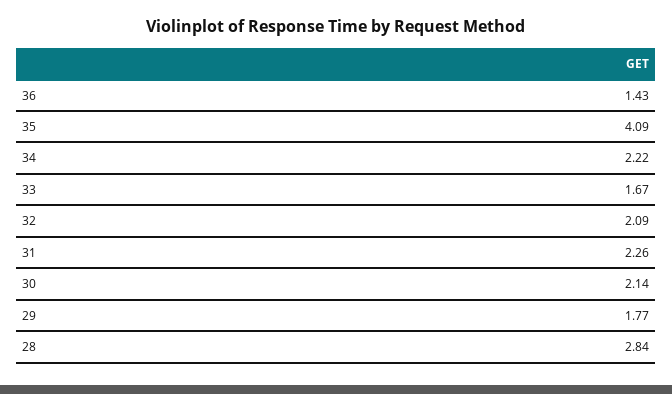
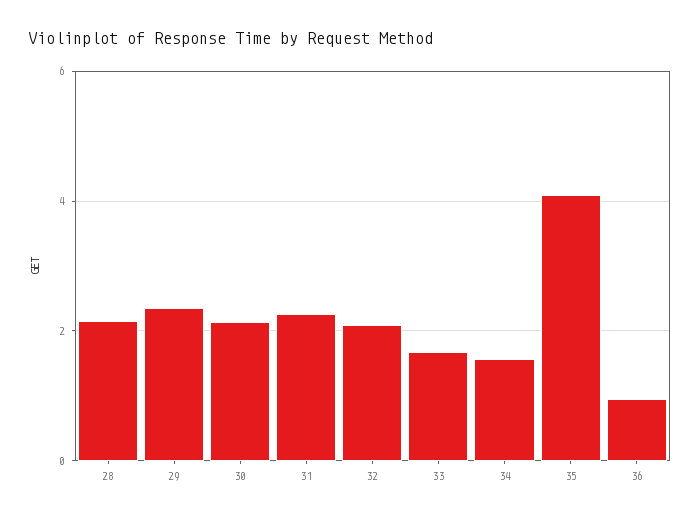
36: 1.43 -> 1
34: 2.22 -> 1.6
29: 1.77 -> 2.4
28: 2.84 -> 2.2

